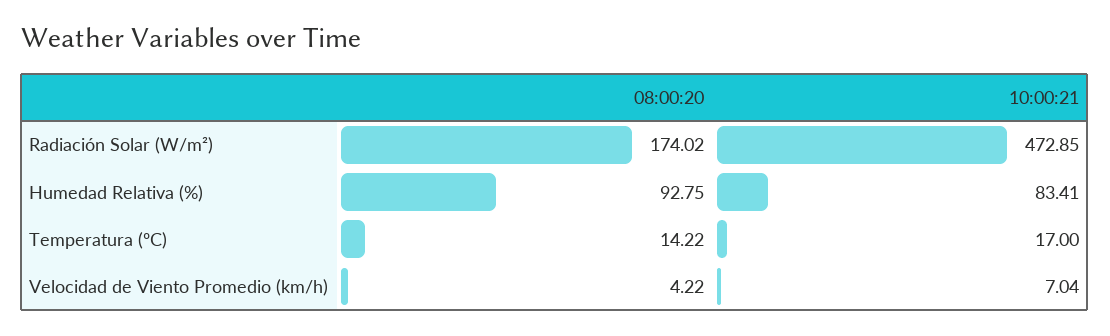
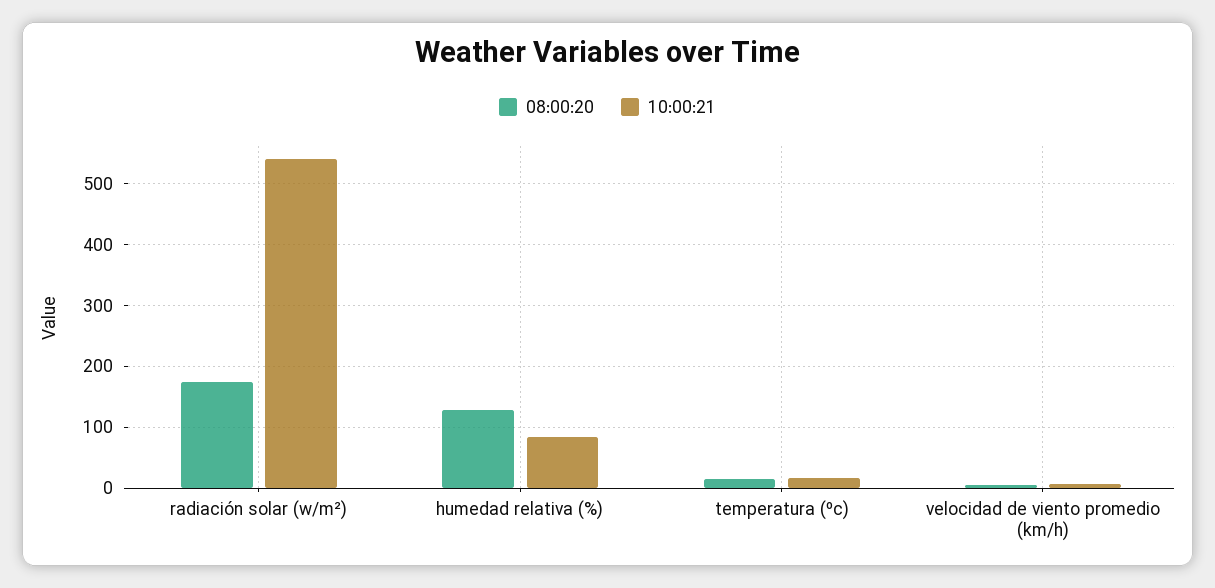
10:00:21, Radiación Solar (W/m²): 472.85 -> 540
08:00:20, Humedad Relativa (%): 92.75 -> 130

